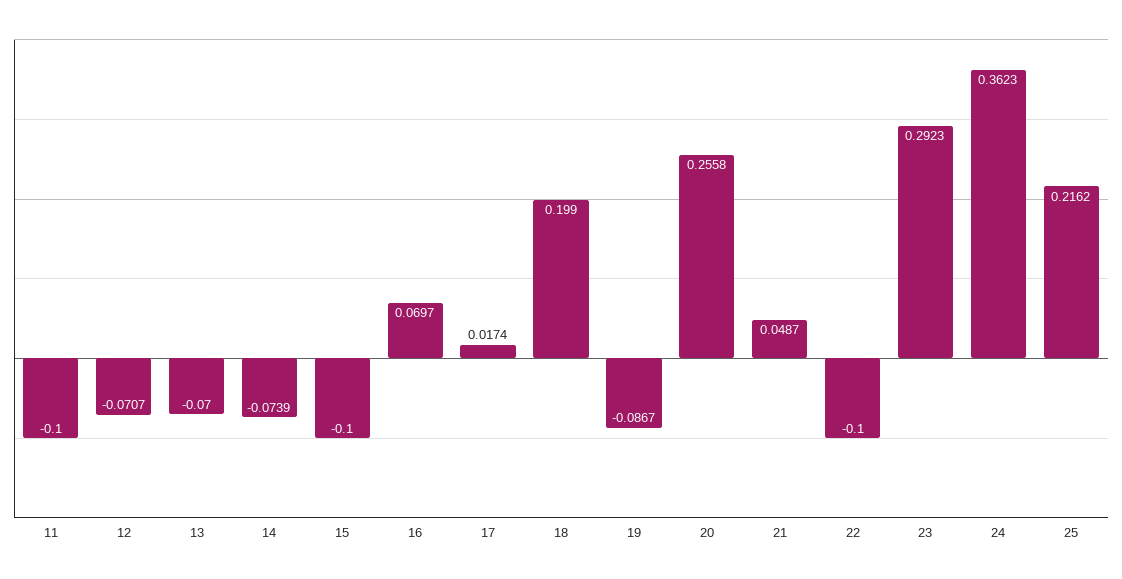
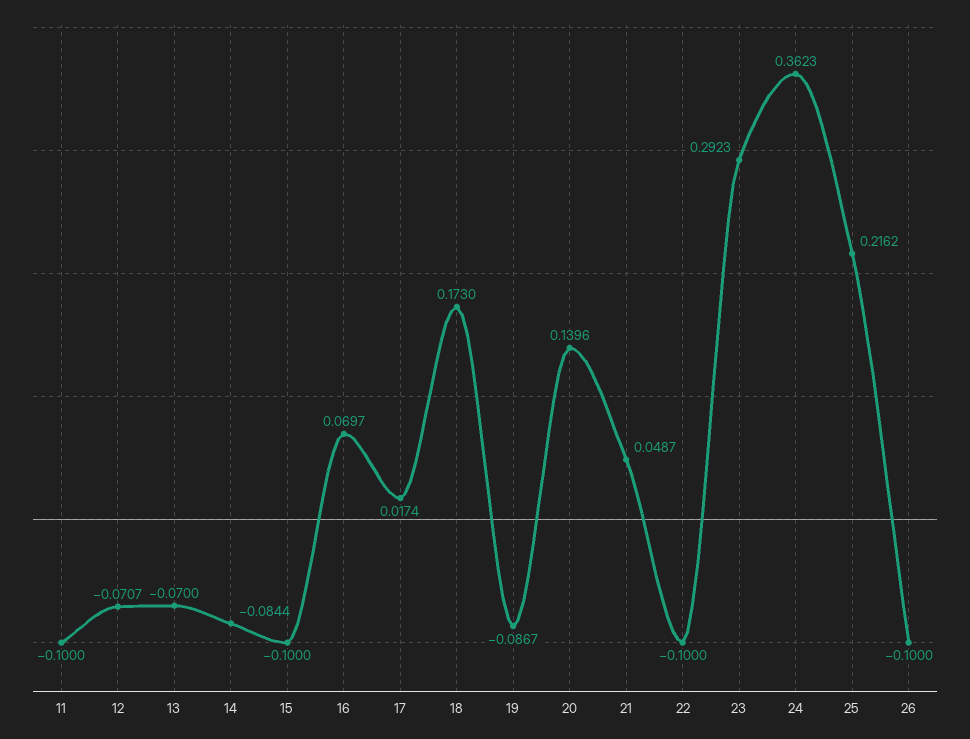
14: -0.0739 -> -0.0844
18: 0.199 -> 0.173
20: 0.2558 -> 0.1396
26: none -> -0.1

